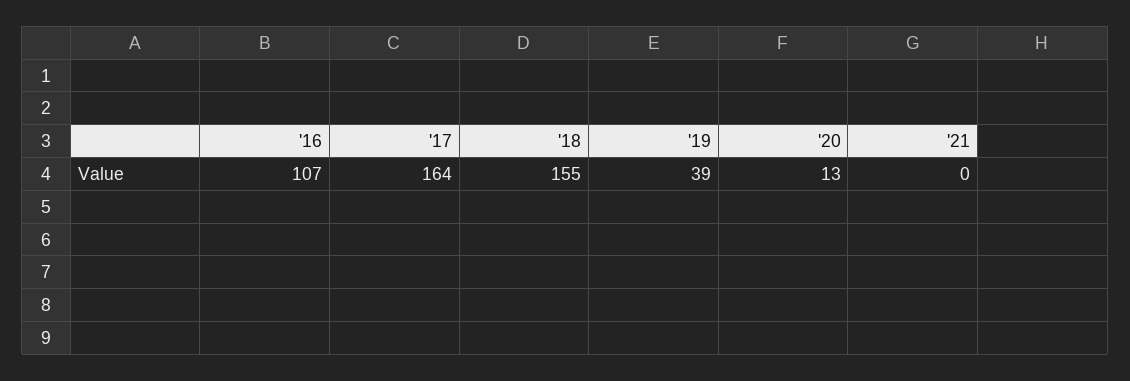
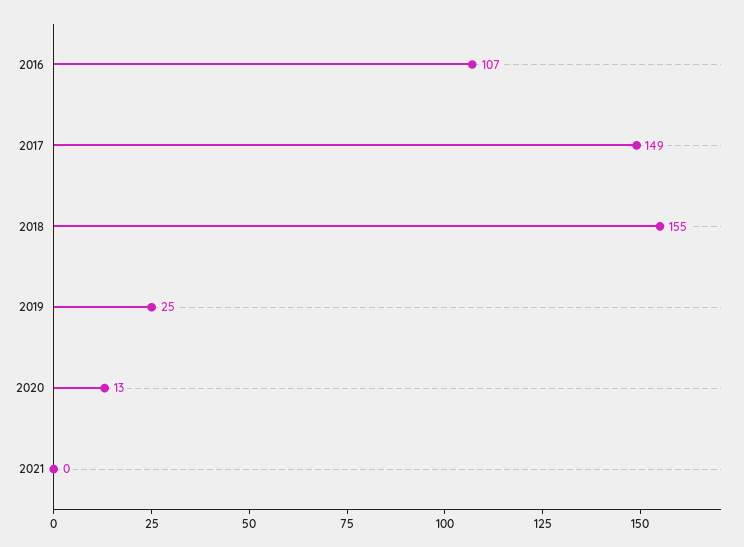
'17: 164 -> 149
'19: 39 -> 25

